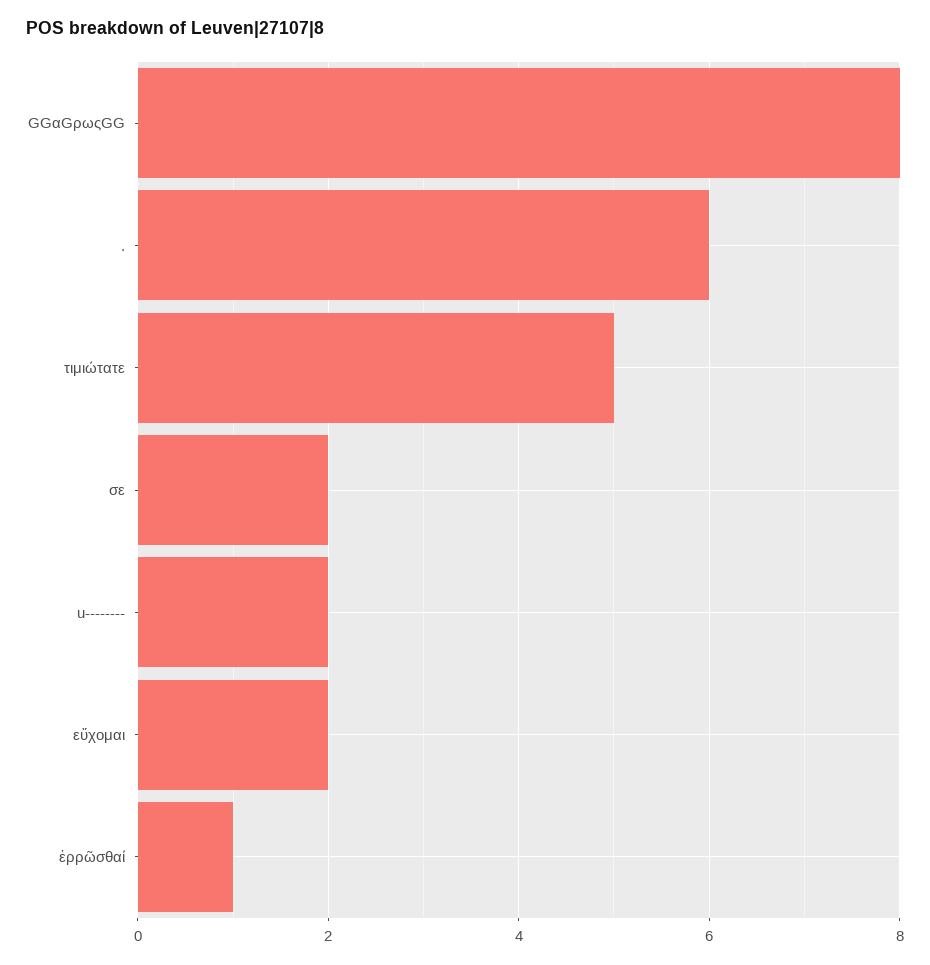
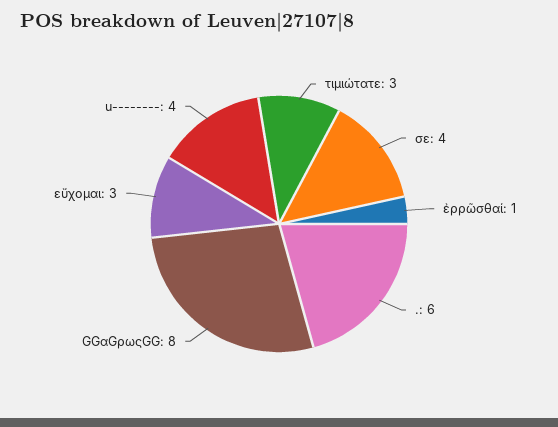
τιμιώτατε: 5 -> 3
σε: 2 -> 4
u--------: 2 -> 4
εὔχομαι: 2 -> 3

